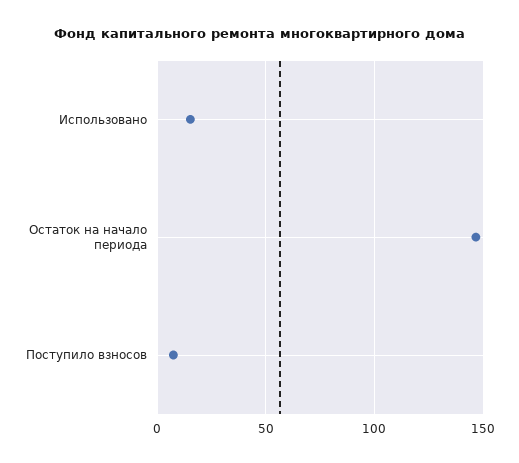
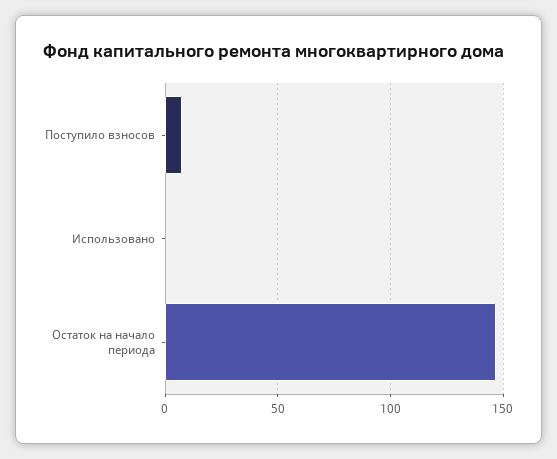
Использовано: 15 -> 0

